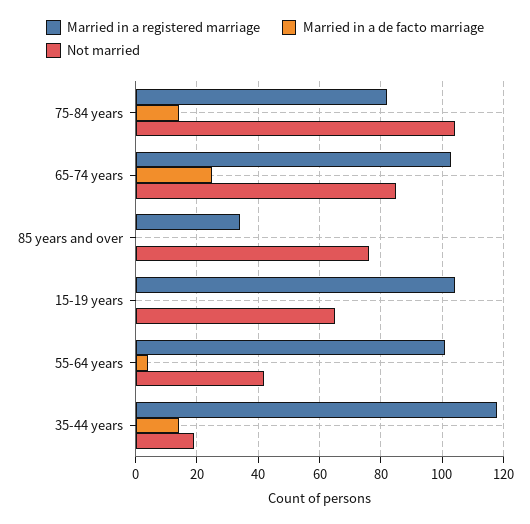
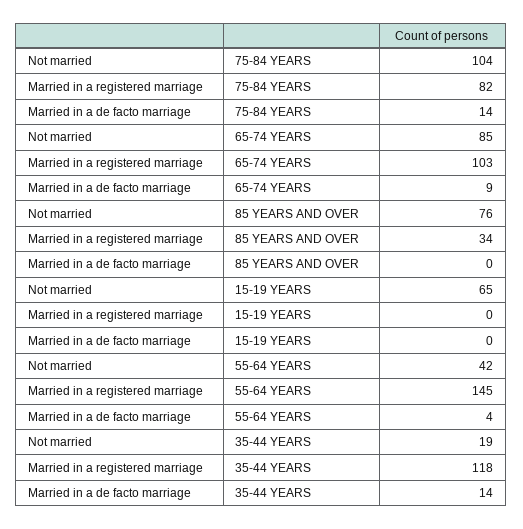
Married in a de facto marriage, 65-74 years: 25 -> 9
Married in a registered marriage, 15-19 years: 105 -> 0
Married in a registered marriage, 55-64 years: 100 -> 145

